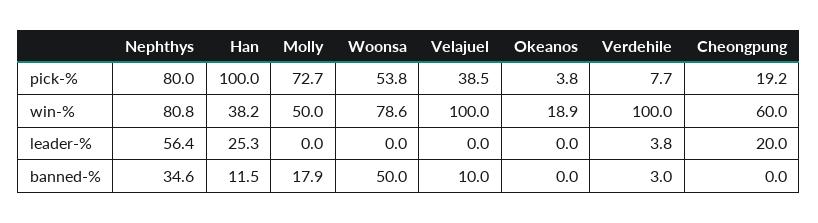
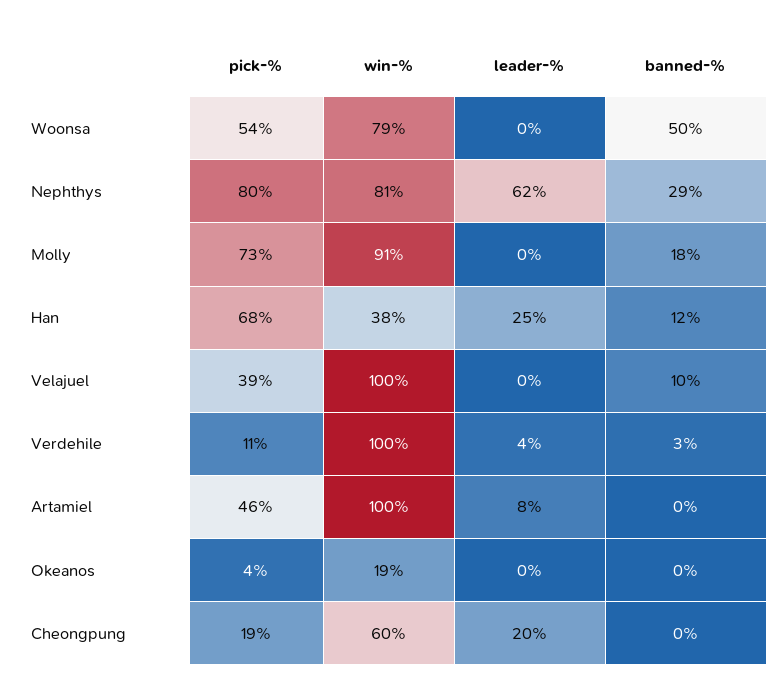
Han, pick-%: 100 -> 68
Verdehile, pick-%: 7.7 -> 11
Molly, win-%: 50 -> 91
Nephthys, leader-%: 56.4 -> 62
Nephthys, banned-%: 34.6 -> 29
Artamiel, pick-%: none -> 46
Artamiel, win-%: none -> 100
Artamiel, leader-%: none -> 8
Artamiel, banned-%: none -> 0

